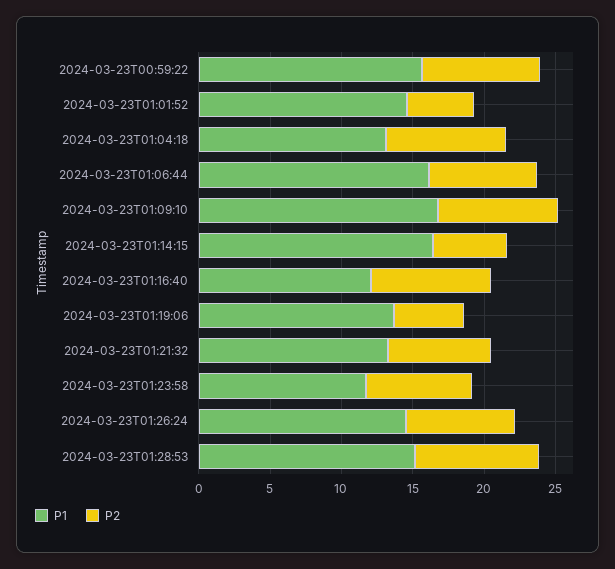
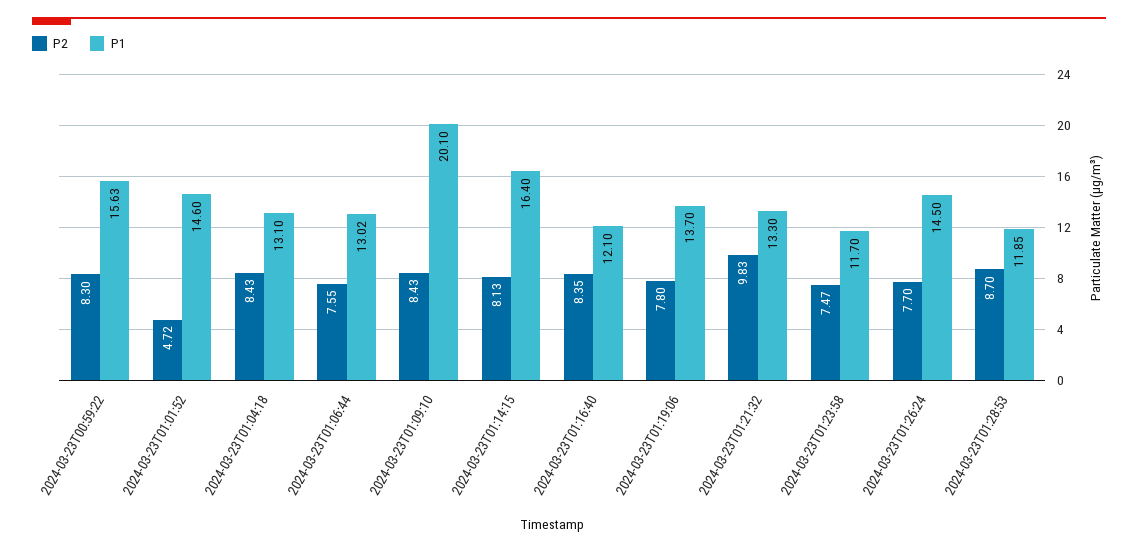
P1, 2024-03-23T01:06:44: 16 -> 13.02
P1, 2024-03-23T01:09:10: 17 -> 20.1
P2, 2024-03-23T01:14:15: 5 -> 8.13
P2, 2024-03-23T01:19:06: 5 -> 7.8
P2, 2024-03-23T01:21:32: 7 -> 9.83
P1, 2024-03-23T01:28:53: 15 -> 11.85

